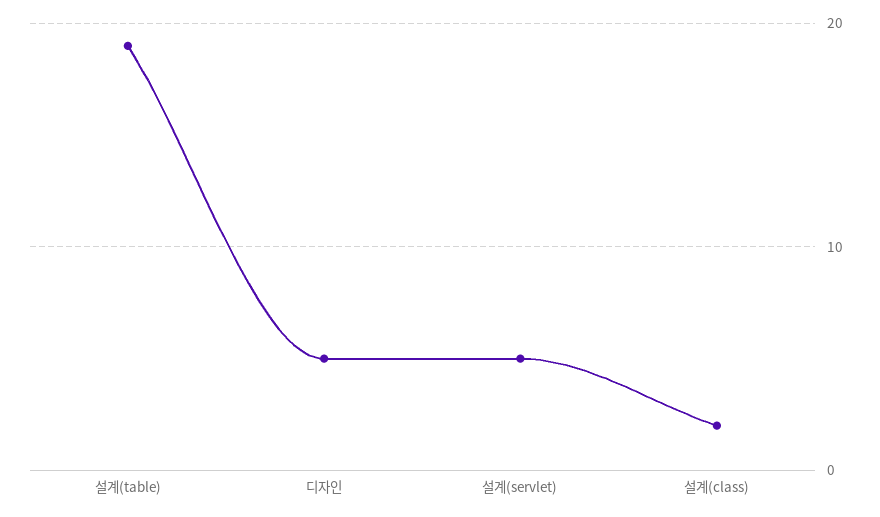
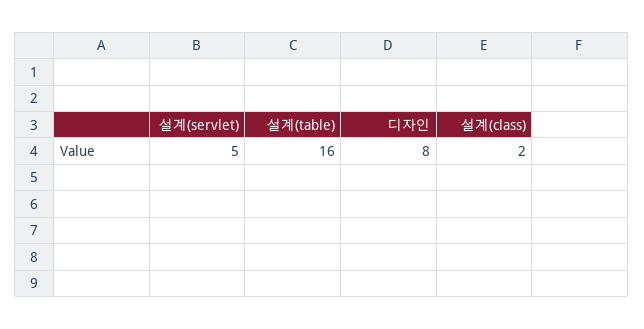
설계(table): 19 -> 16
디자인: 5 -> 8

